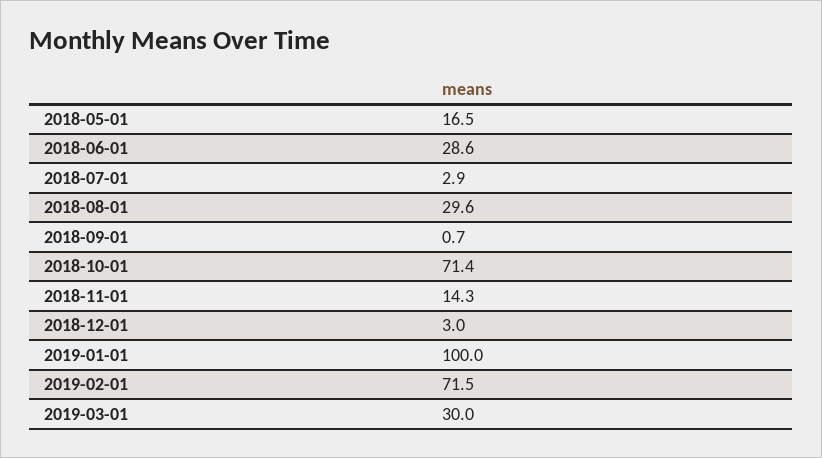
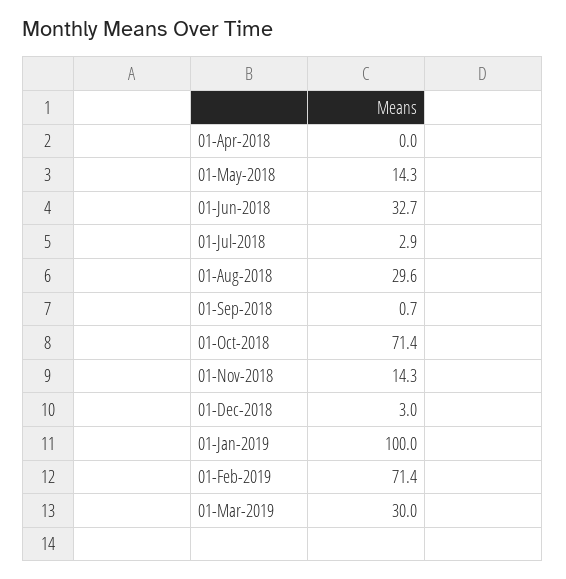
2018-05-01: 16.5 -> 14.3
2018-06-01: 28.6 -> 32.7
2019-02-01: 71.5 -> 71.4
01-Apr-2018: none -> 0

